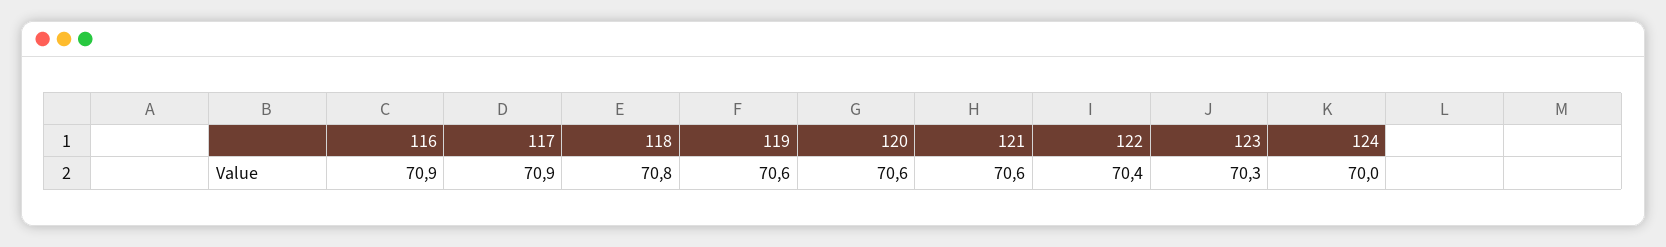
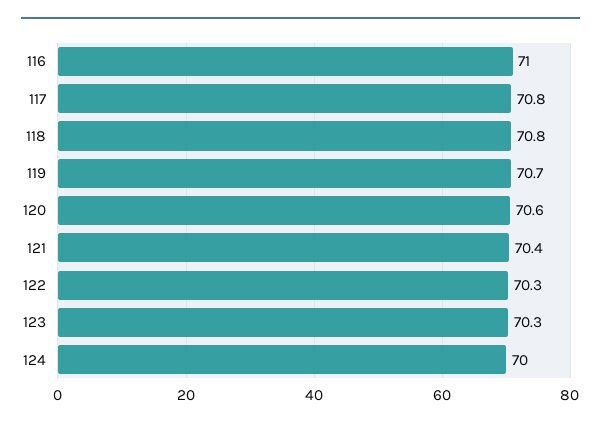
116: 70.9 -> 71
117: 70.9 -> 70.8
119: 70.6 -> 70.7
121: 70.6 -> 70.4
122: 70.4 -> 70.3

